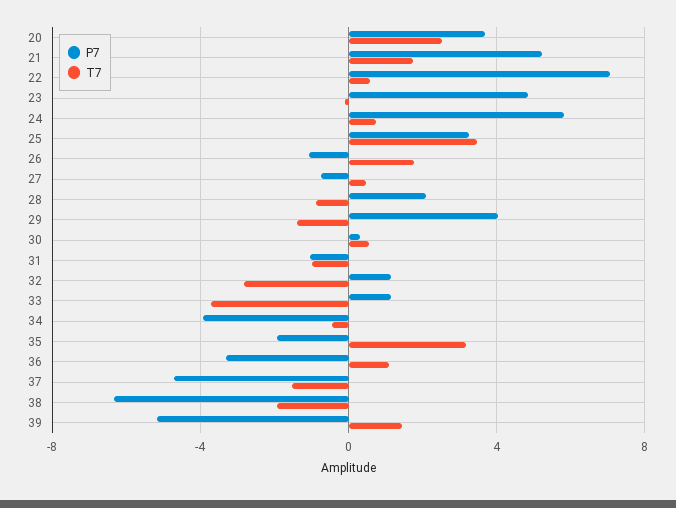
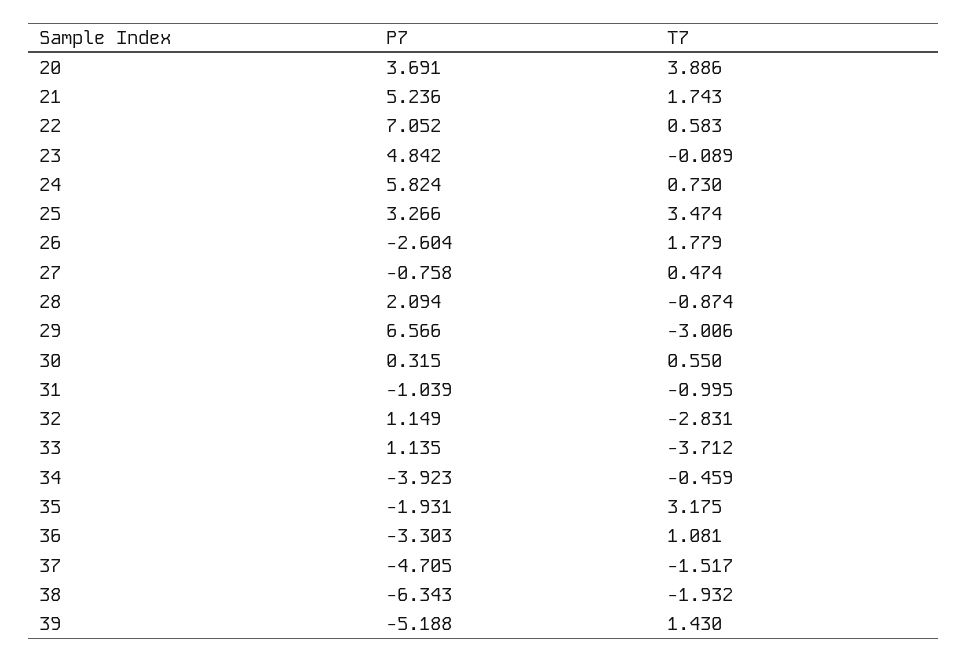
T7, 20: 2.5 -> 3.886
P7, 26: -1 -> -2.604
P7, 29: 4 -> 6.566
T7, 29: -1.5 -> -3.006

